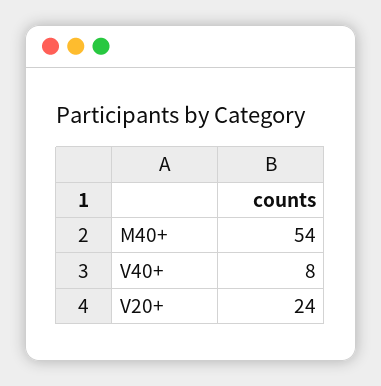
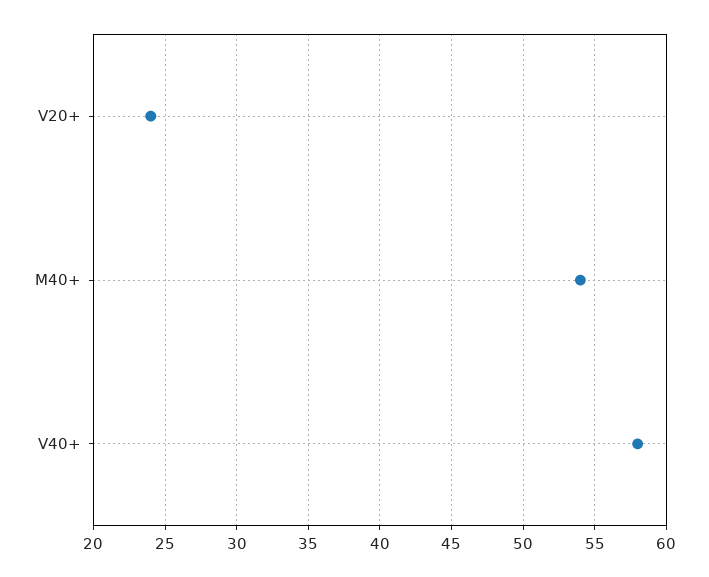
V40+: 8 -> 58

